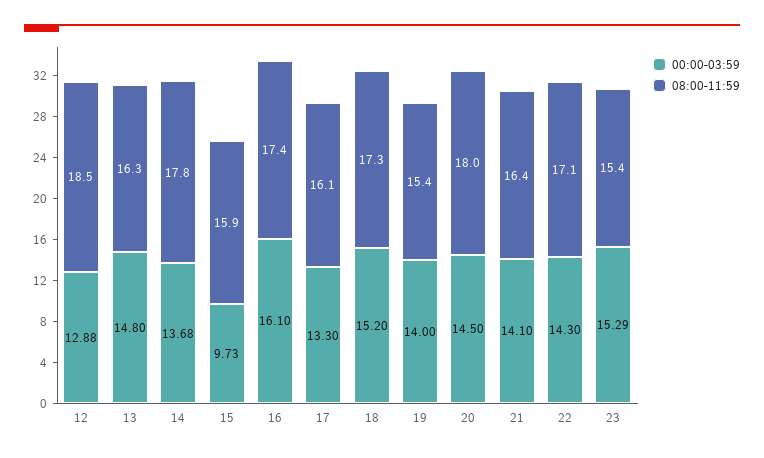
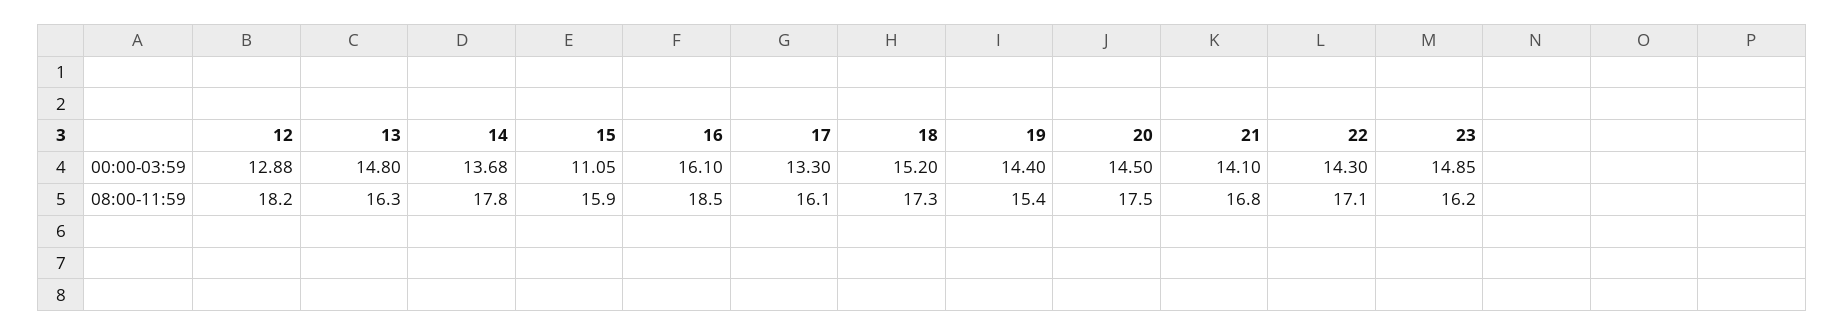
08:00-11:59, 12: 18.5 -> 18.2
00:00-03:59, 15: 9.73 -> 11.05
08:00-11:59, 16: 17.4 -> 18.5
00:00-03:59, 19: 14 -> 14.4
08:00-11:59, 20: 18 -> 17.5
08:00-11:59, 21: 16.4 -> 16.8
00:00-03:59, 23: 15.29 -> 14.85
08:00-11:59, 23: 15.4 -> 16.2

